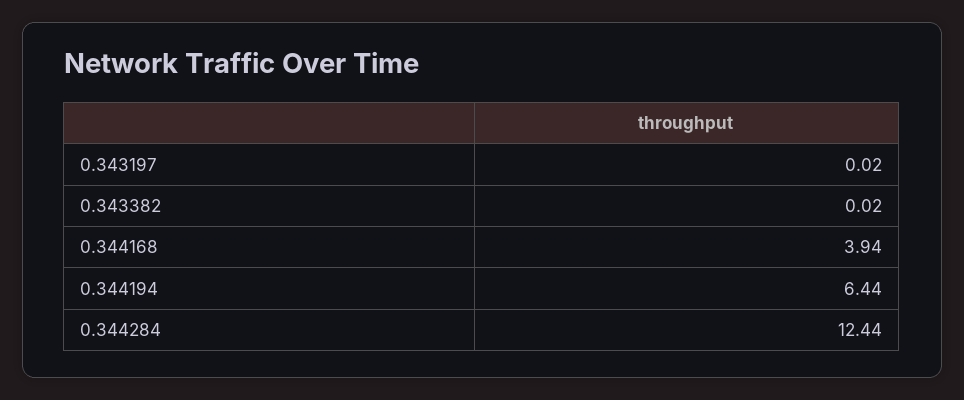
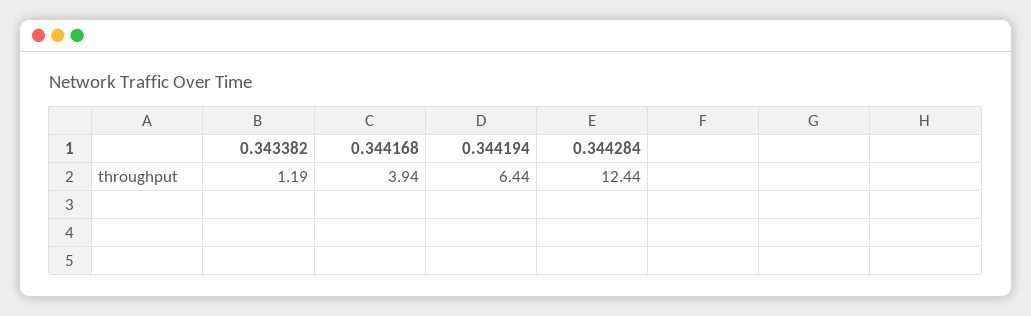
0.343197: 0.02 -> none
0.343382: 0.02 -> 1.19

